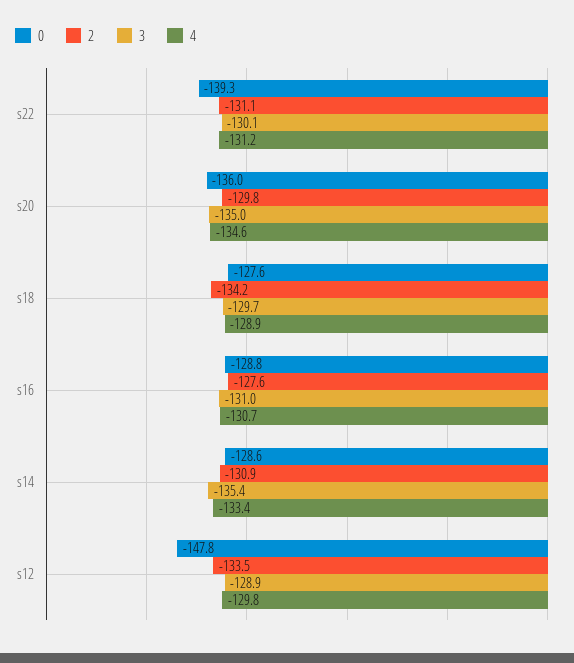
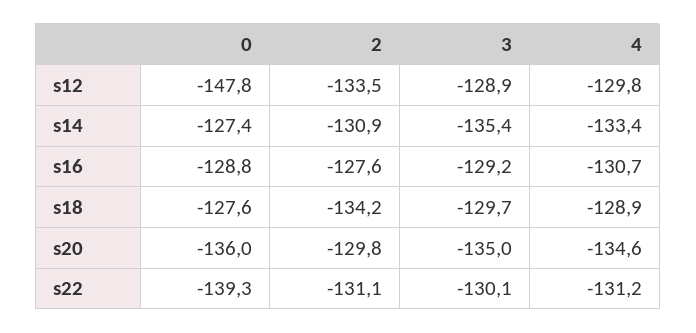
3, s16: -131 -> -129.2
0, s14: -128.6 -> -127.4

